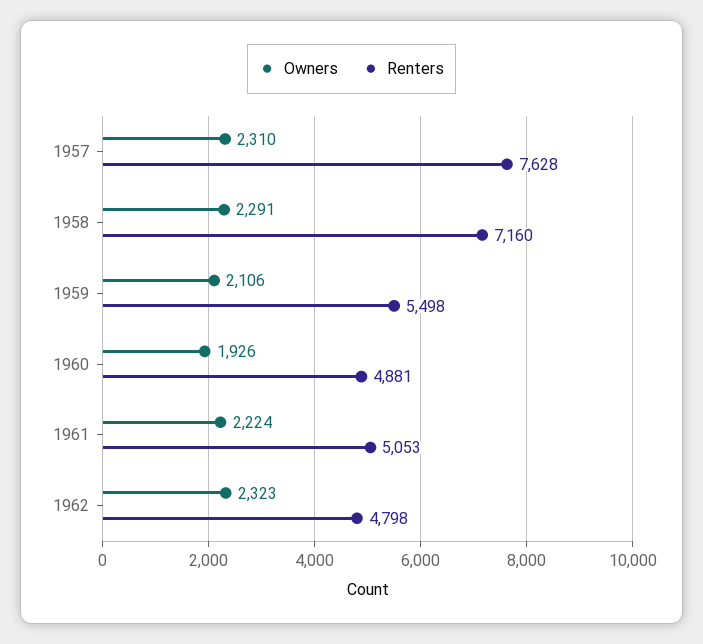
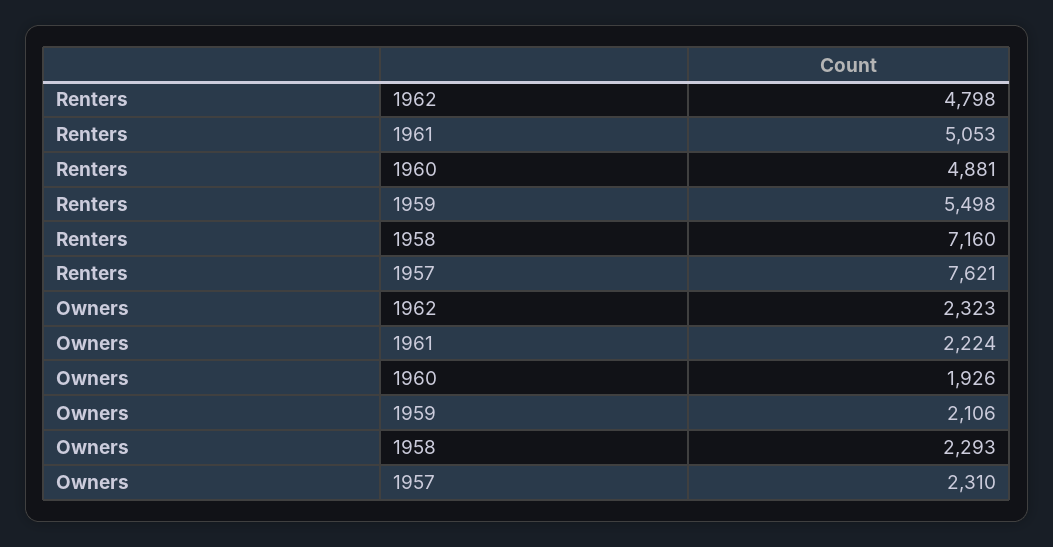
Renters, 1957: 7628 -> 7621
Owners, 1958: 2291 -> 2293

